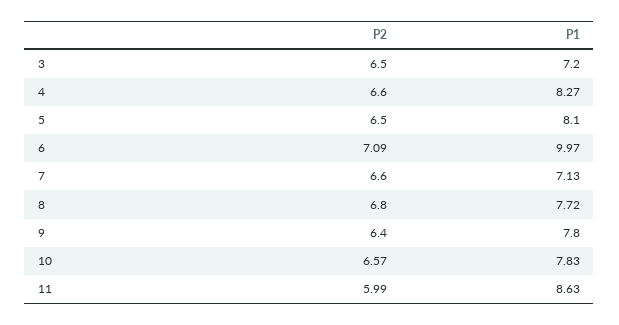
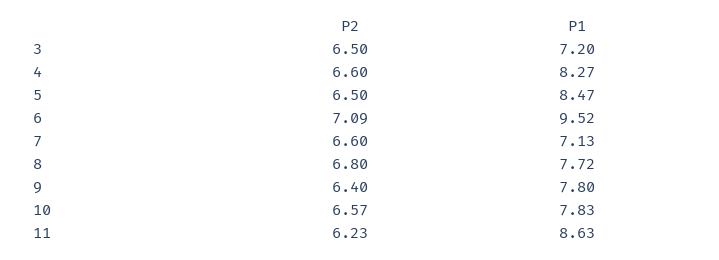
P1, 5: 8.1 -> 8.47
P1, 6: 9.97 -> 9.52
P2, 11: 5.99 -> 6.23

